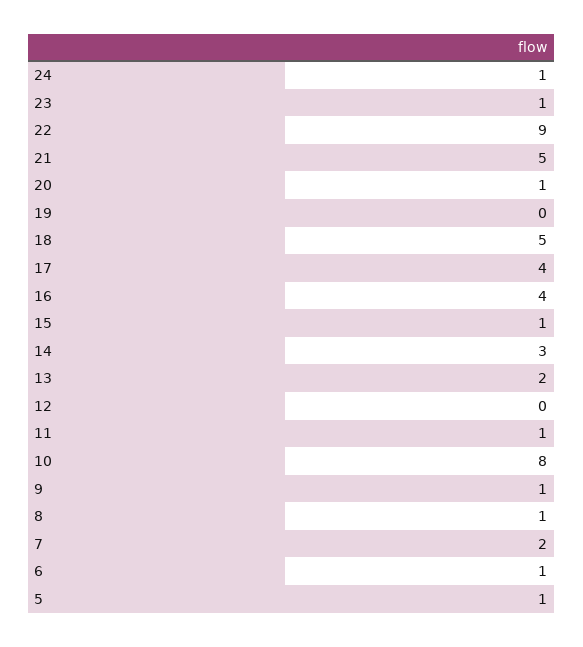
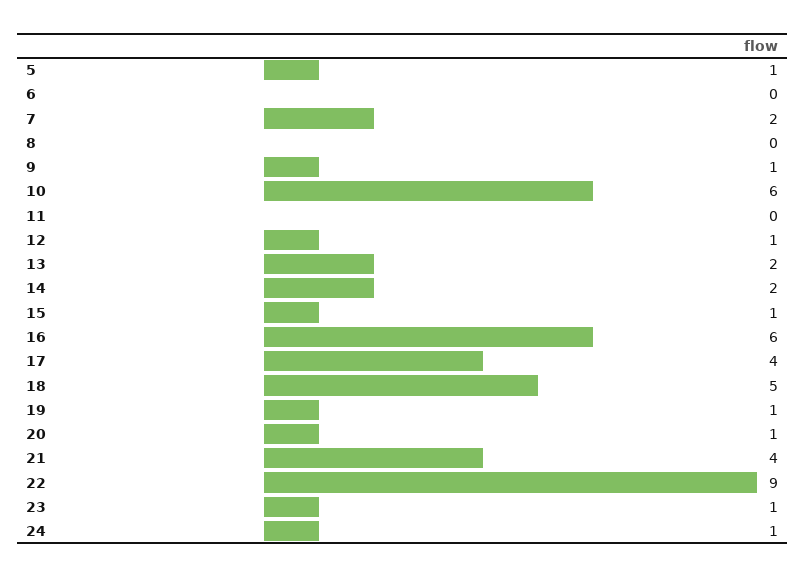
21: 5 -> 4
19: 0 -> 1
16: 4 -> 6
14: 3 -> 2
12: 0 -> 1
11: 1 -> 0
10: 8 -> 6
8: 1 -> 0
6: 1 -> 0

